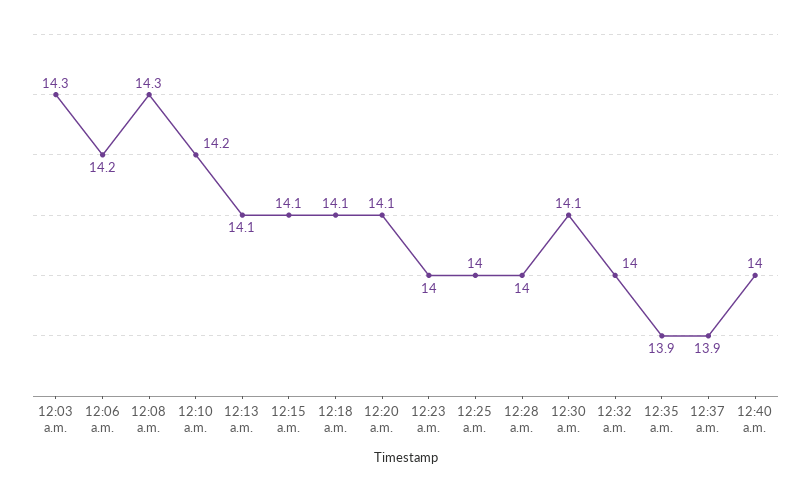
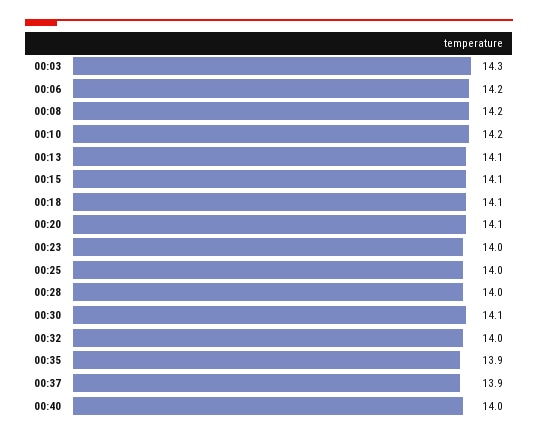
12:08 a.m.: 14.3 -> 14.2

